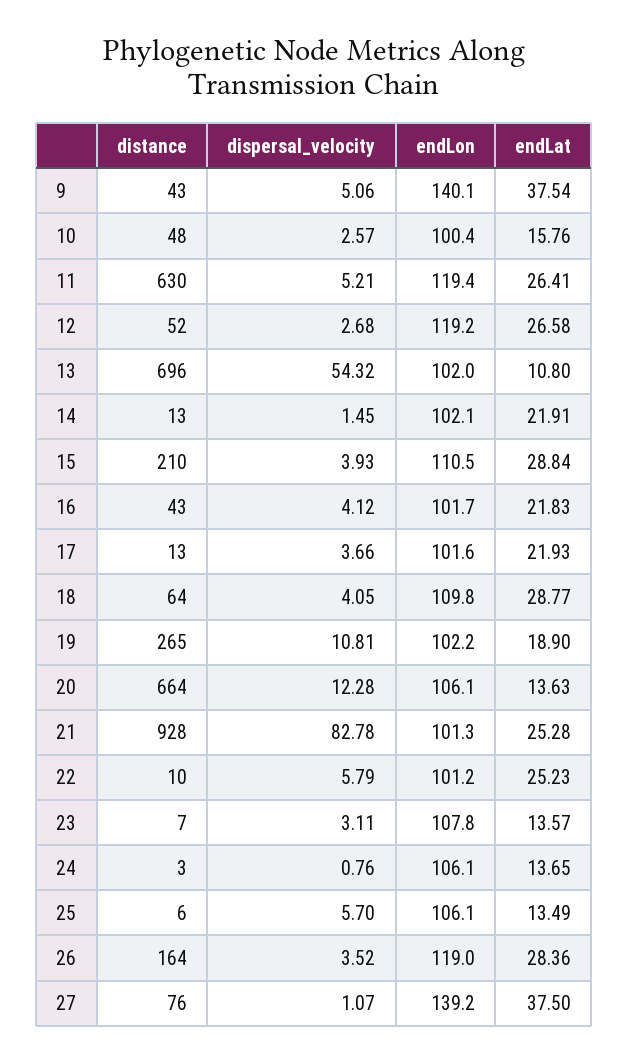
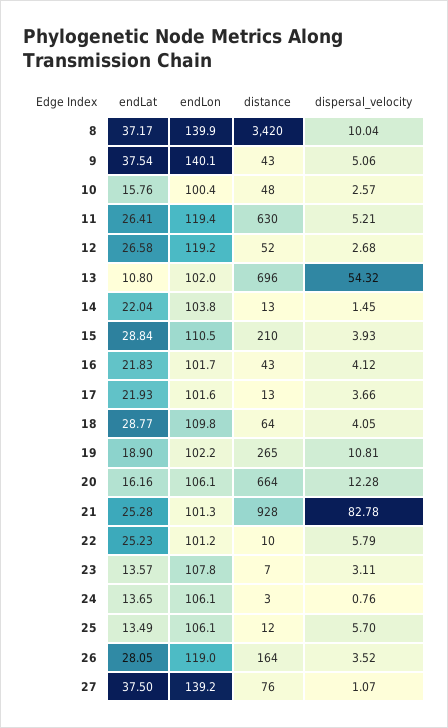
endLon, 14: 102.1 -> 103.8
endLat, 14: 21.91 -> 22.04
endLat, 20: 13.63 -> 16.16
distance, 25: 6 -> 12
endLat, 26: 28.36 -> 28.05
endLat, 8: none -> 37.17
endLon, 8: none -> 139.9
distance, 8: none -> 3420
dispersal_velocity, 8: none -> 10.04

